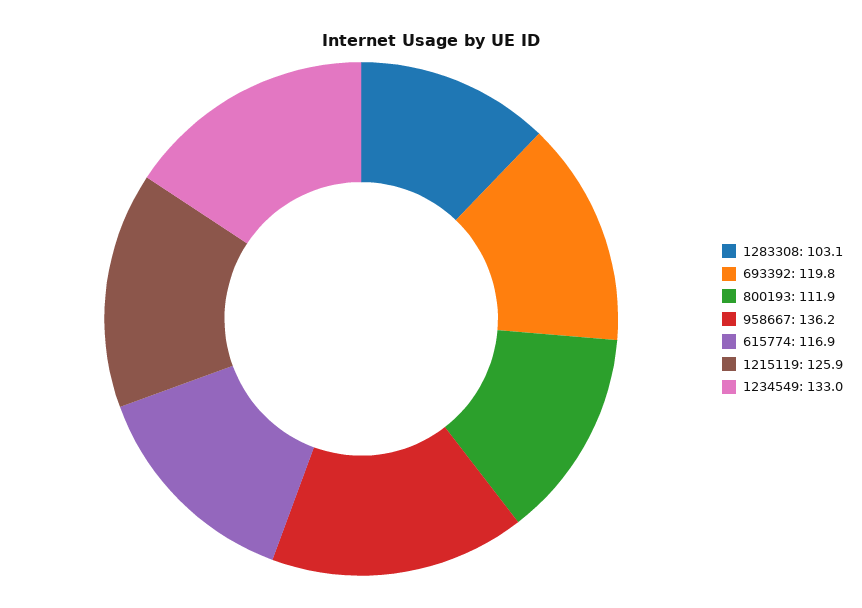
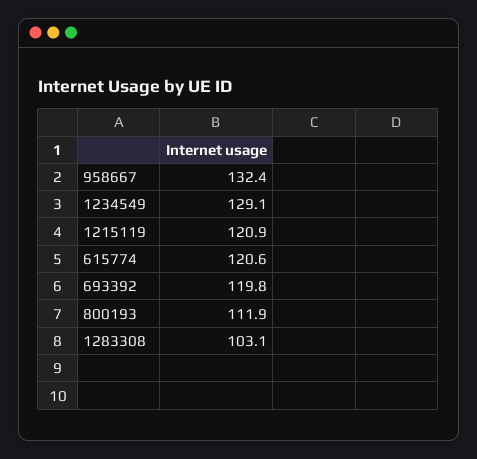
958667: 136.2 -> 132.4
615774: 116.9 -> 120.6
1215119: 125.9 -> 120.9
1234549: 133 -> 129.1

